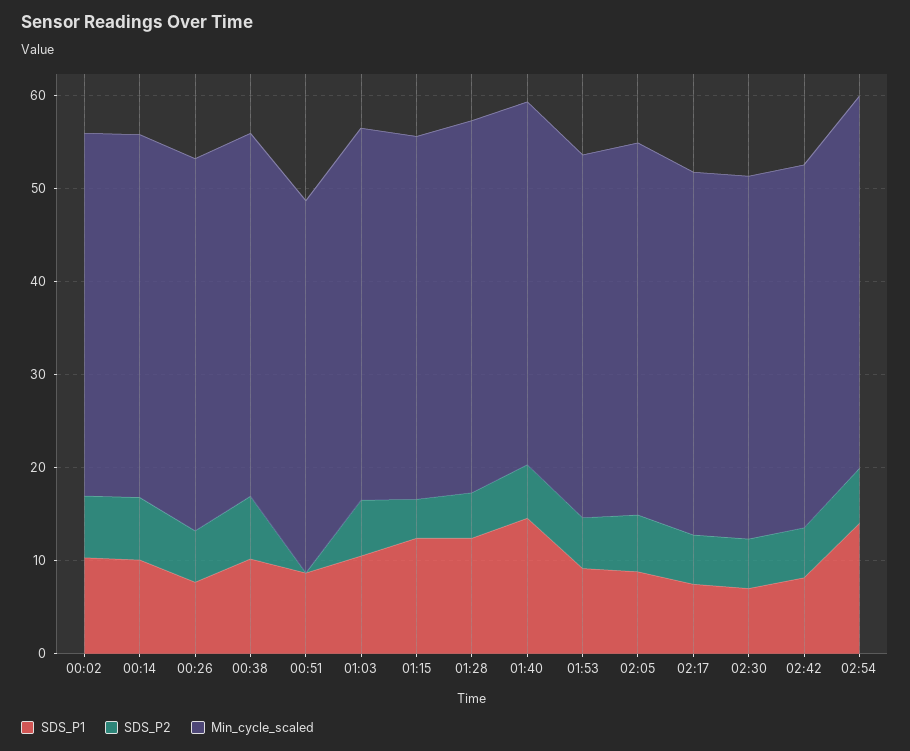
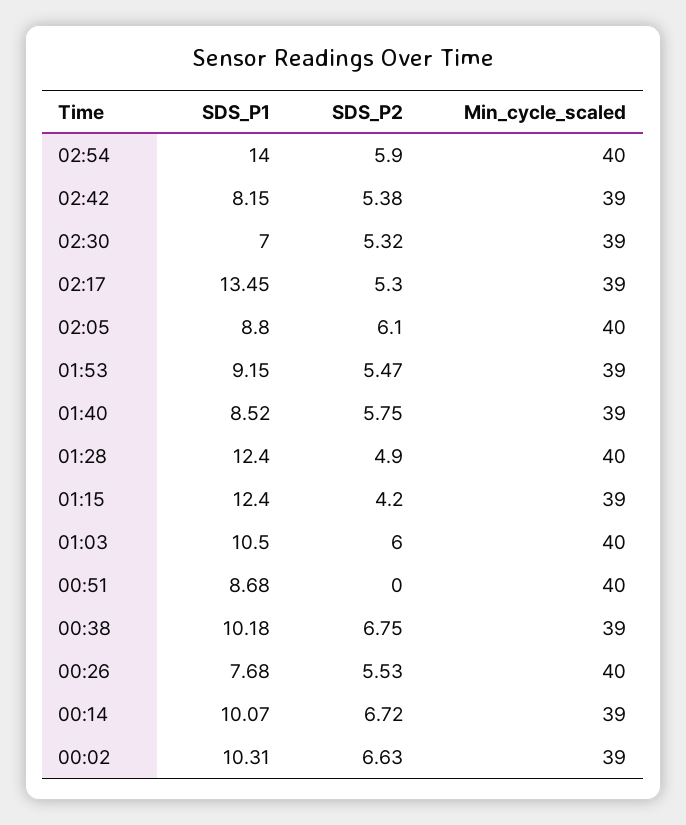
SDS_P1, 01:40: 14 -> 8.52
SDS_P1, 02:17: 8 -> 13.45

